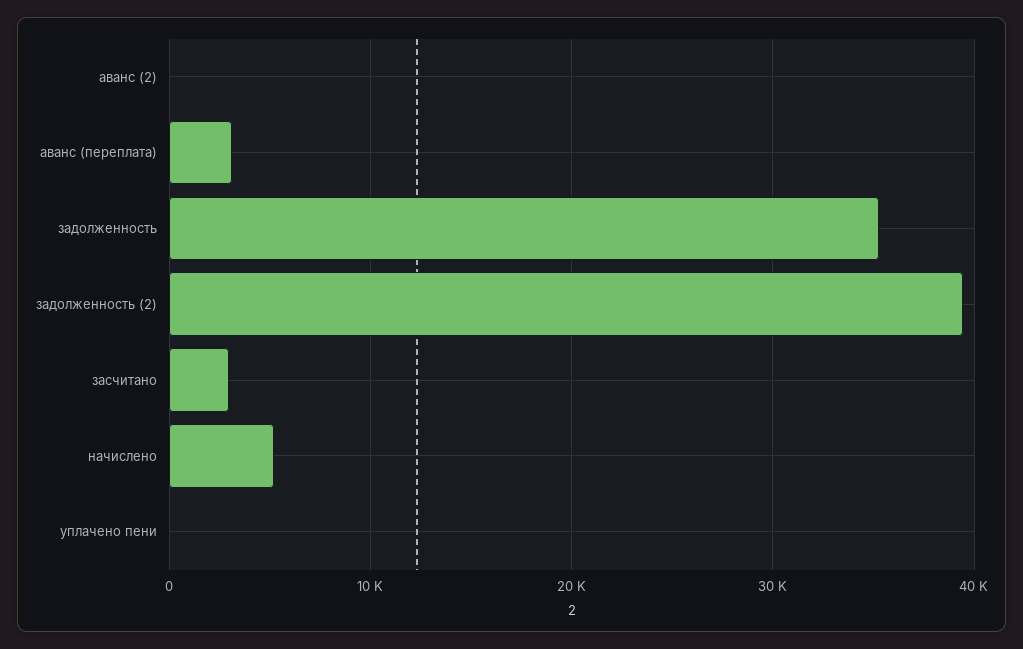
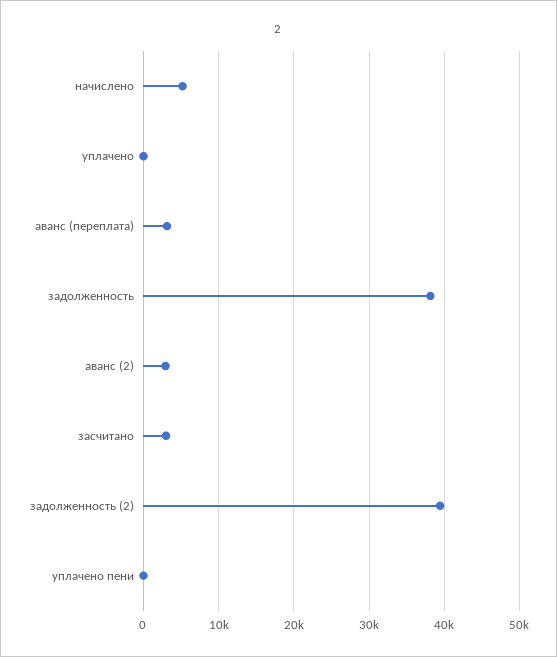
аванс (2): 0 -> 3000
задолженность: 35000 -> 38000
уплачено: none -> 0

